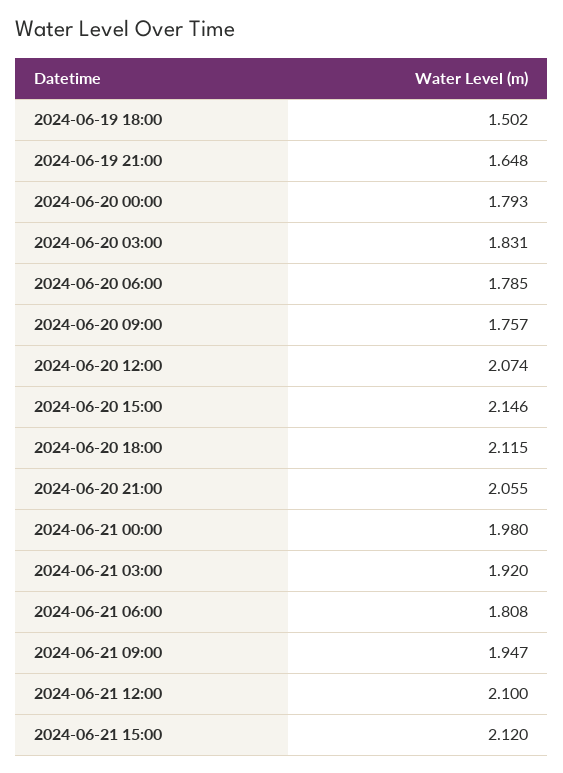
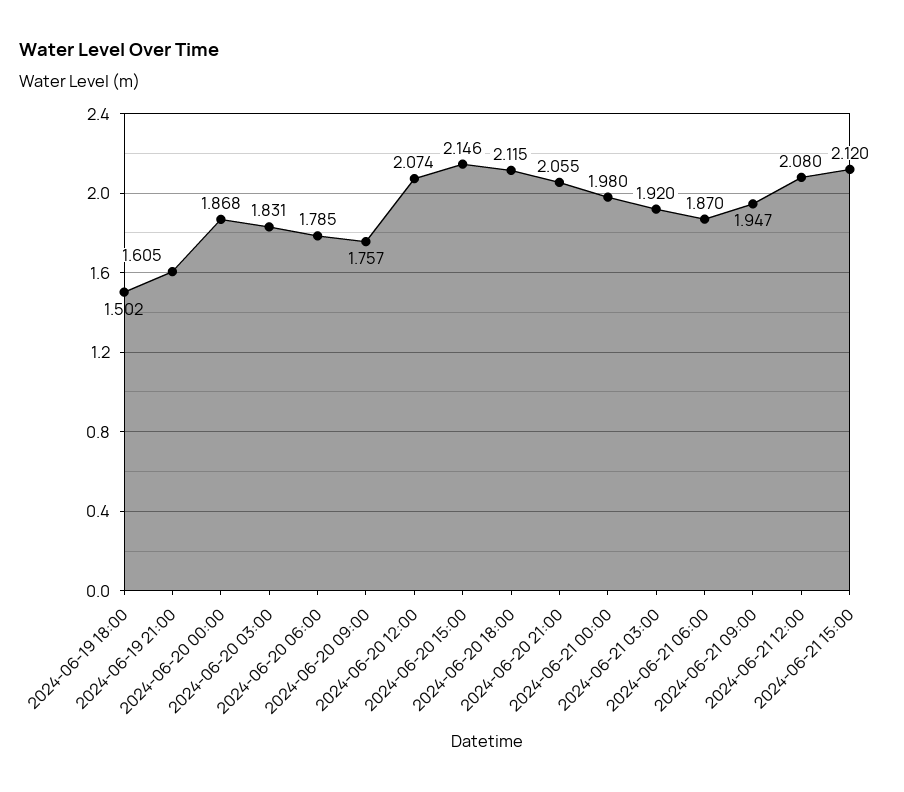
2024-06-19 21:00: 1.648 -> 1.605
2024-06-20 00:00: 1.793 -> 1.868
2024-06-21 06:00: 1.808 -> 1.87
2024-06-21 12:00: 2.1 -> 2.08

